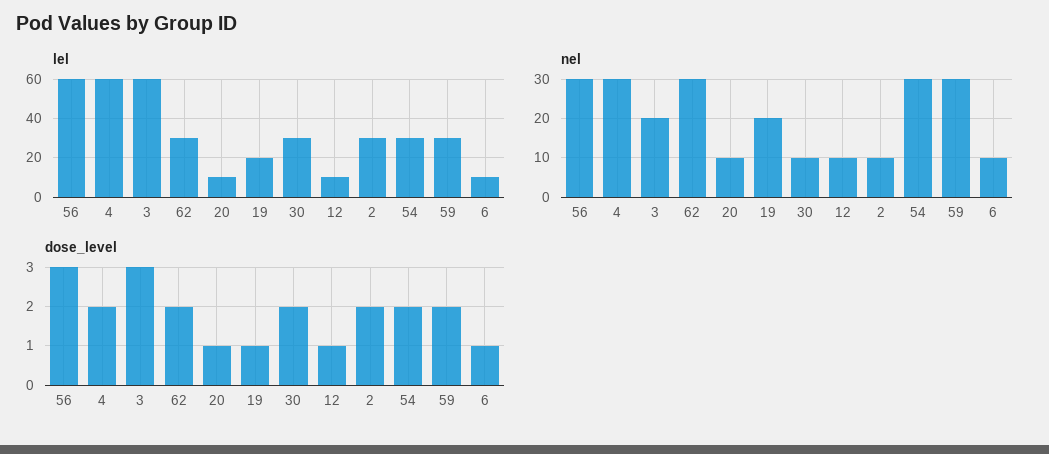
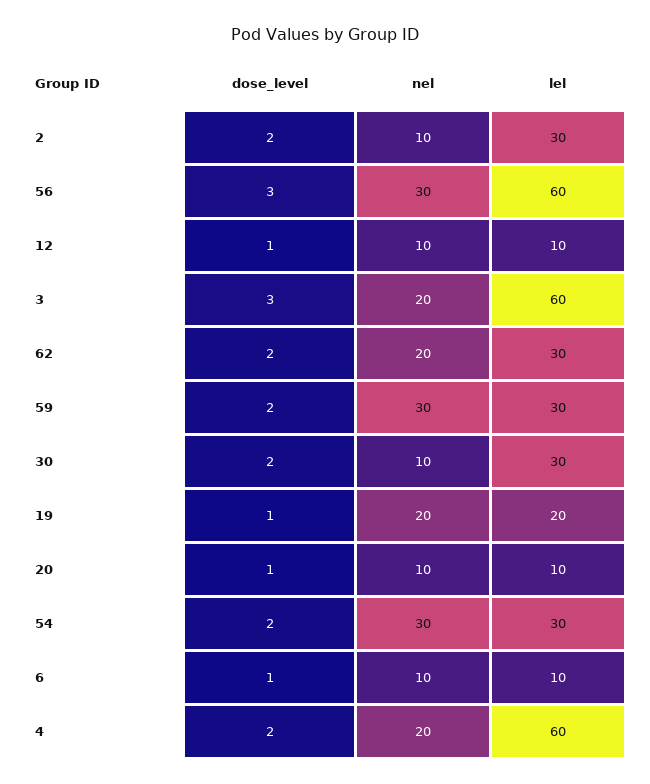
nel, 4: 30 -> 20
nel, 62: 30 -> 20

